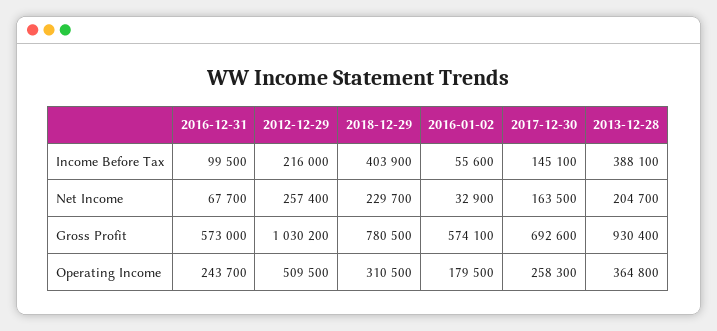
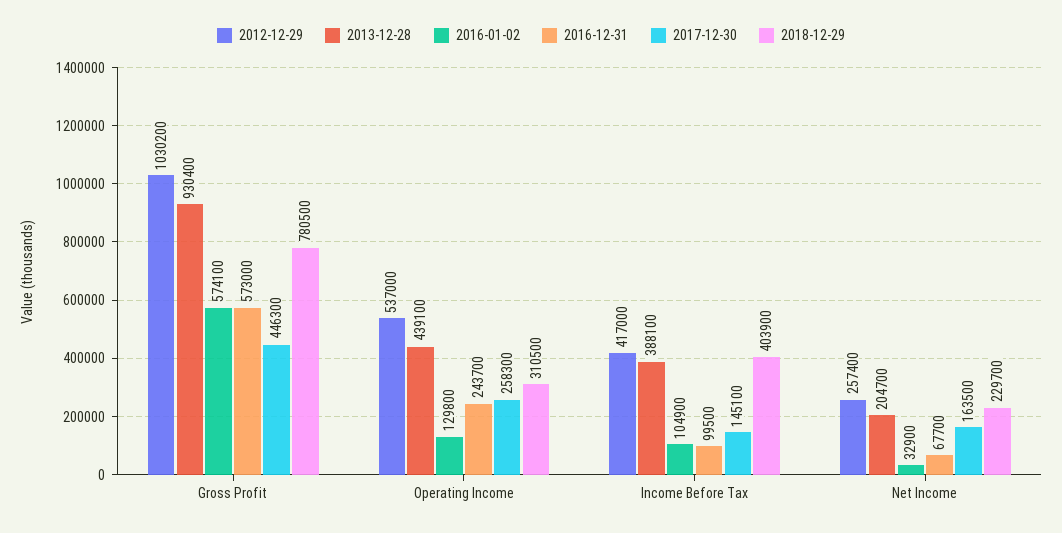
2012-12-29, Income Before Tax: 216000 -> 417000
2016-01-02, Income Before Tax: 55600 -> 104900
2017-12-30, Gross Profit: 692600 -> 446300
2012-12-29, Operating Income: 509500 -> 537000
2016-01-02, Operating Income: 179500 -> 129800
2013-12-28, Operating Income: 364800 -> 439100

